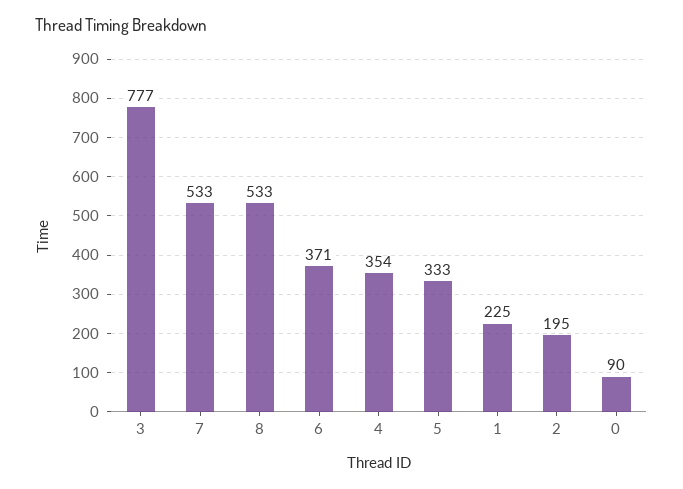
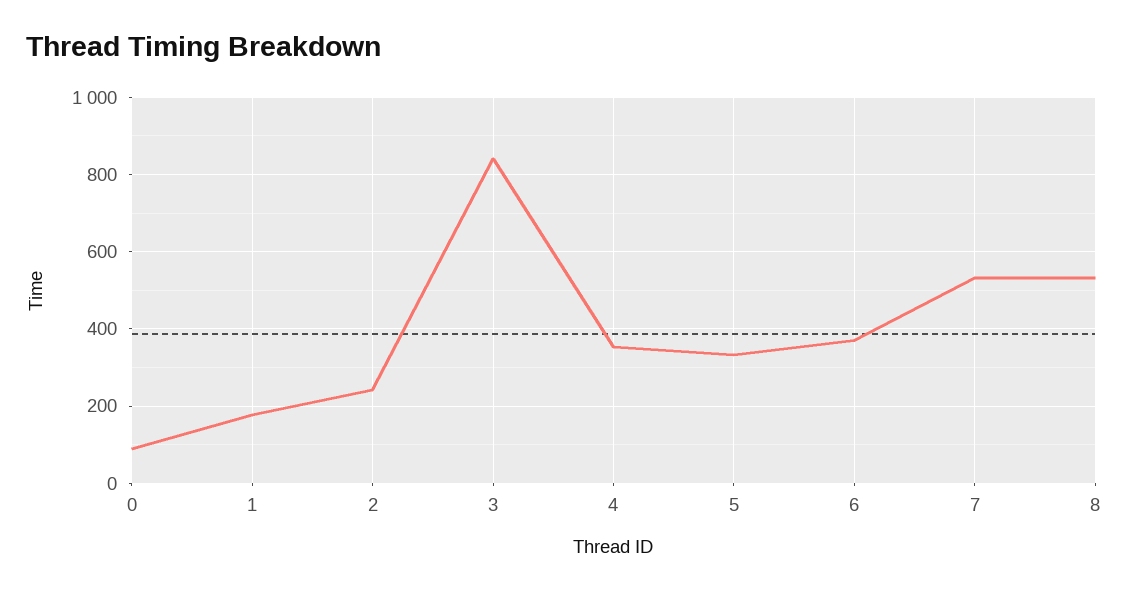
3: 777 -> 840
1: 225 -> 180
2: 195 -> 240

